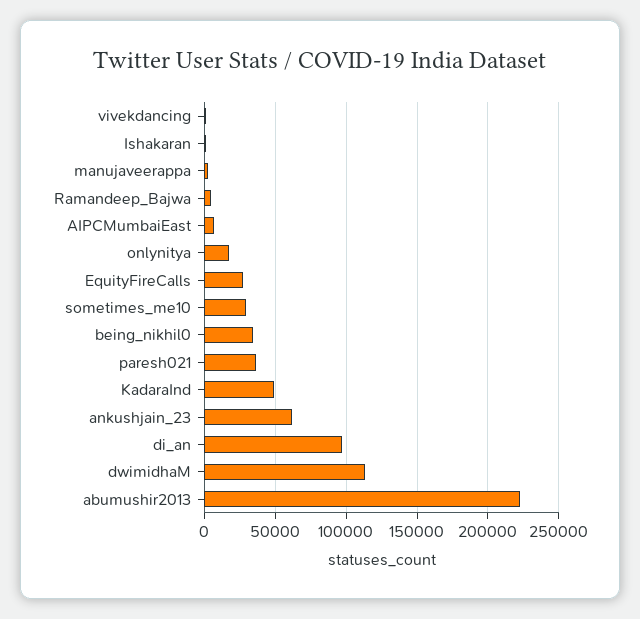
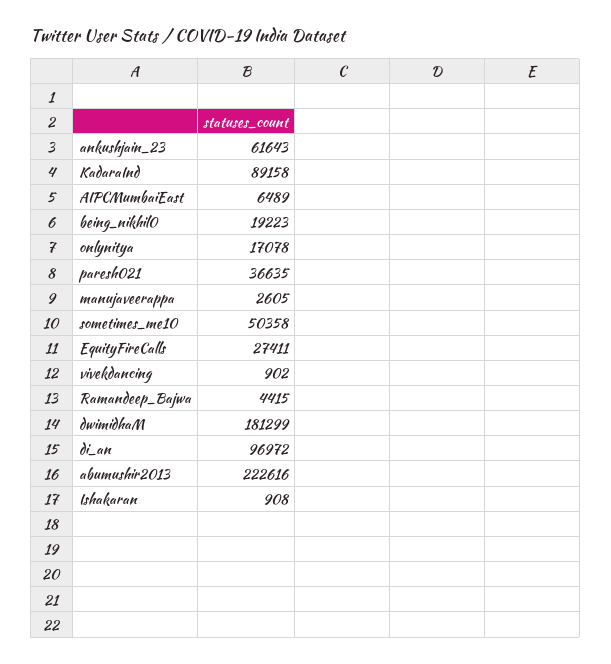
sometimes_me10: 30000 -> 50358
being_nikhil0: 35000 -> 19223
KadaraInd: 50000 -> 89158
dwimidhaM: 115000 -> 181299

